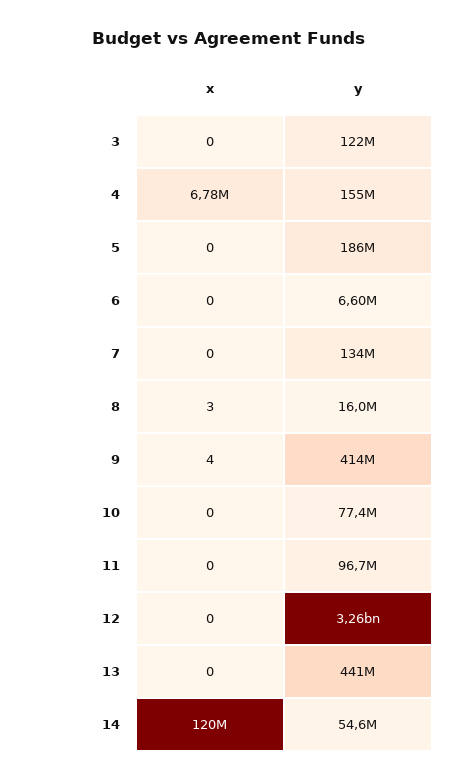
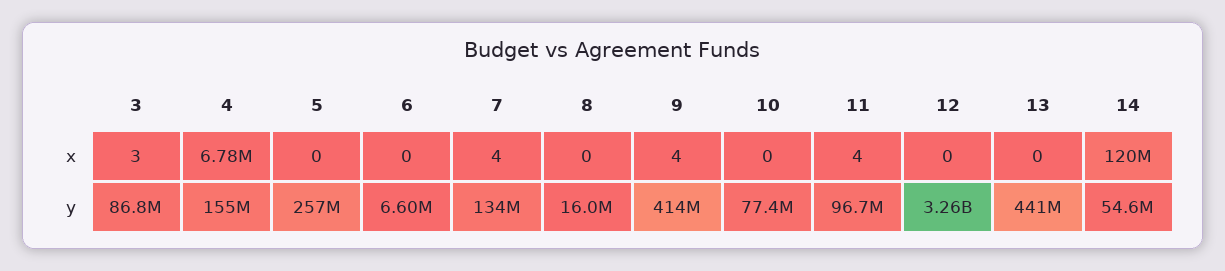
x, 3: 0 -> 3
y, 3: 122000000 -> 86800000
y, 5: 186000000 -> 257000000
x, 7: 0 -> 4
x, 8: 3 -> 0
x, 11: 0 -> 4

